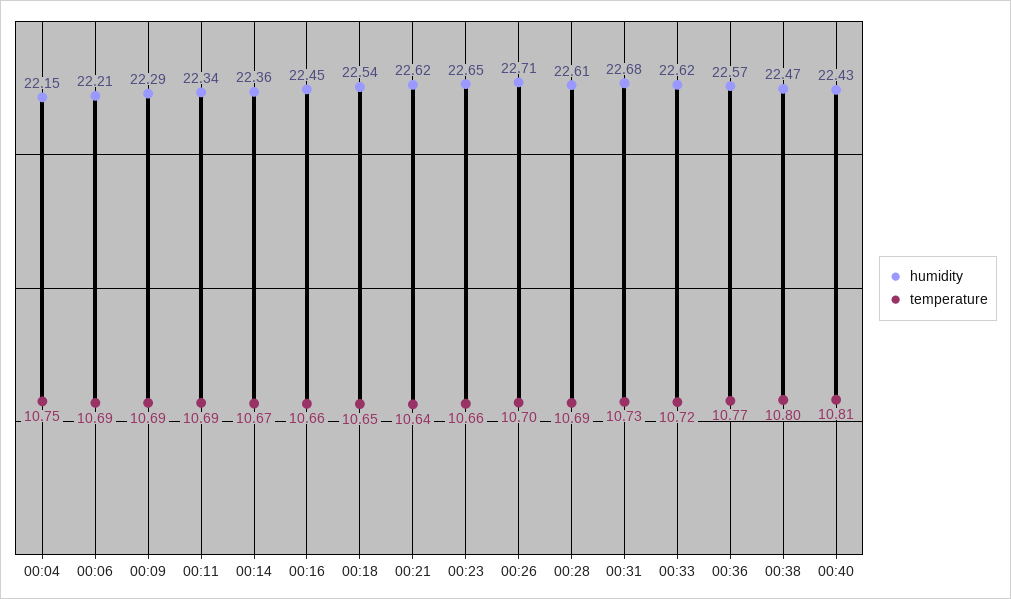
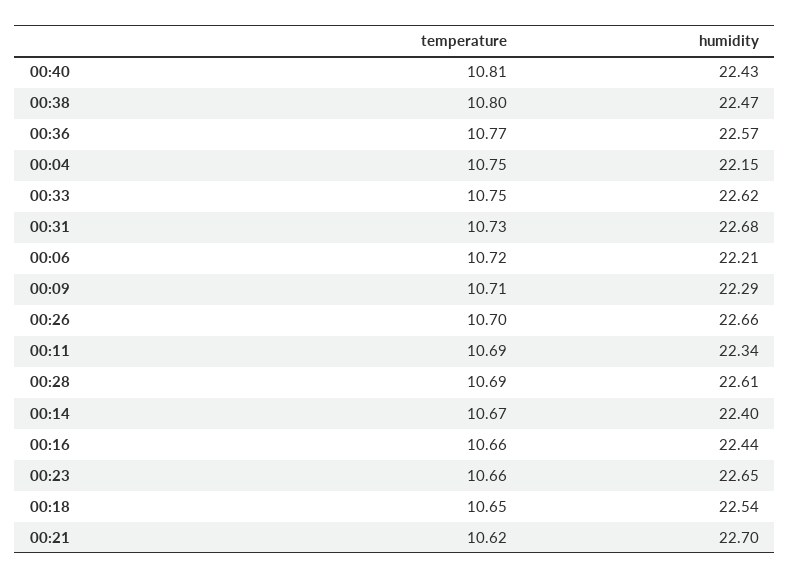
temperature, 00:06: 10.69 -> 10.72
temperature, 00:09: 10.69 -> 10.71
humidity, 00:14: 22.36 -> 22.4
humidity, 00:16: 22.45 -> 22.44
humidity, 00:21: 22.62 -> 22.7
temperature, 00:21: 10.64 -> 10.62
humidity, 00:26: 22.71 -> 22.66
temperature, 00:33: 10.72 -> 10.75

